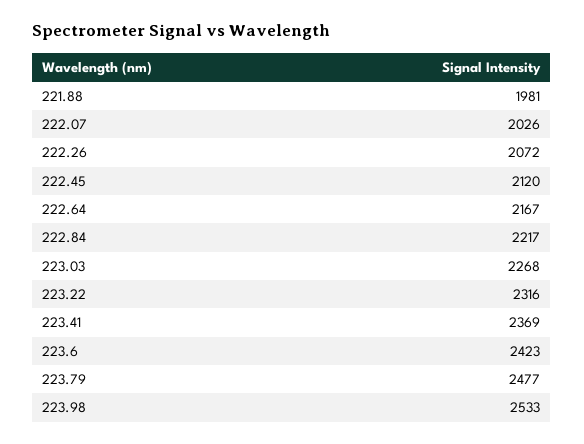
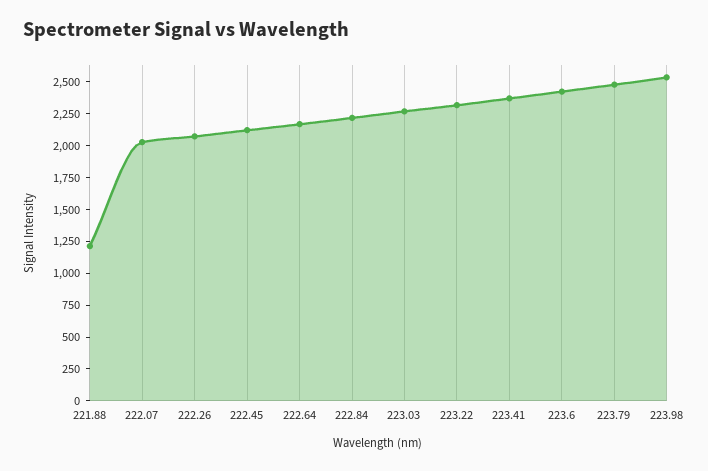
221.88: 1981 -> 1250

